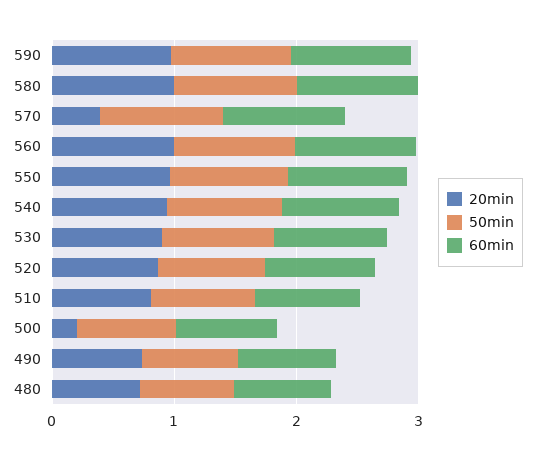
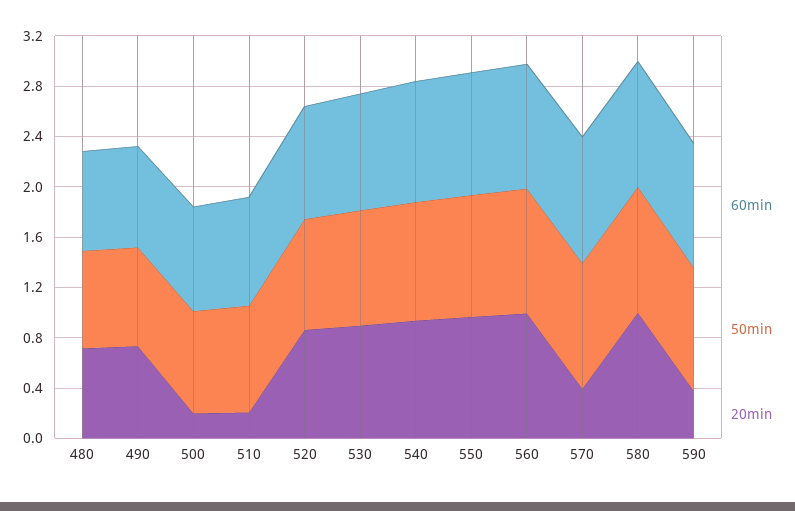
20min, 590: 1 -> 0.4
20min, 510: 0.8 -> 0.2

